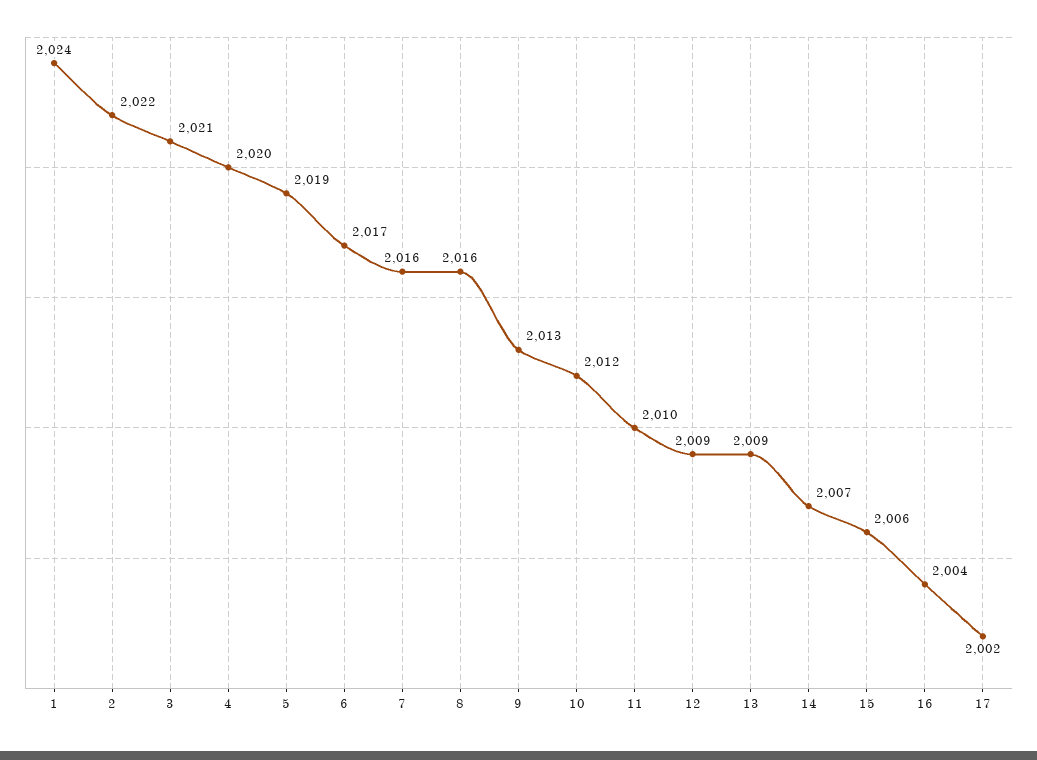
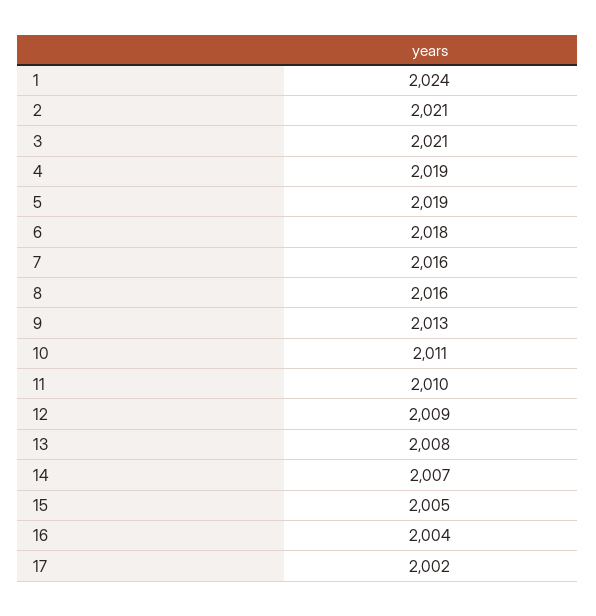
2: 2022 -> 2021
4: 2020 -> 2019
6: 2017 -> 2018
10: 2012 -> 2011
13: 2009 -> 2008
15: 2006 -> 2005

